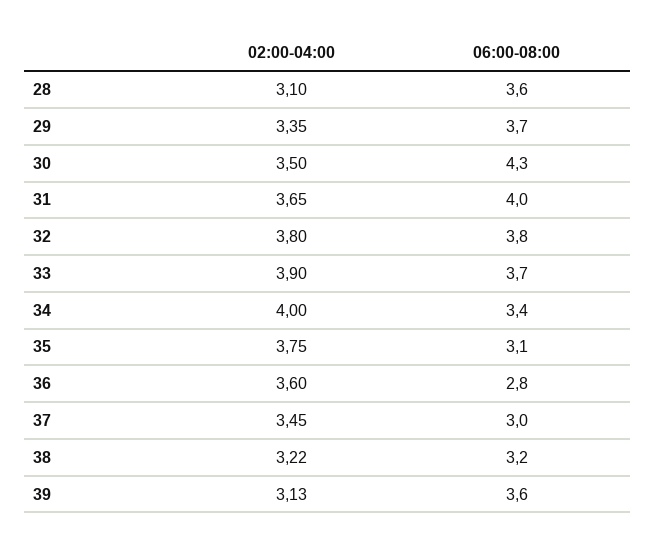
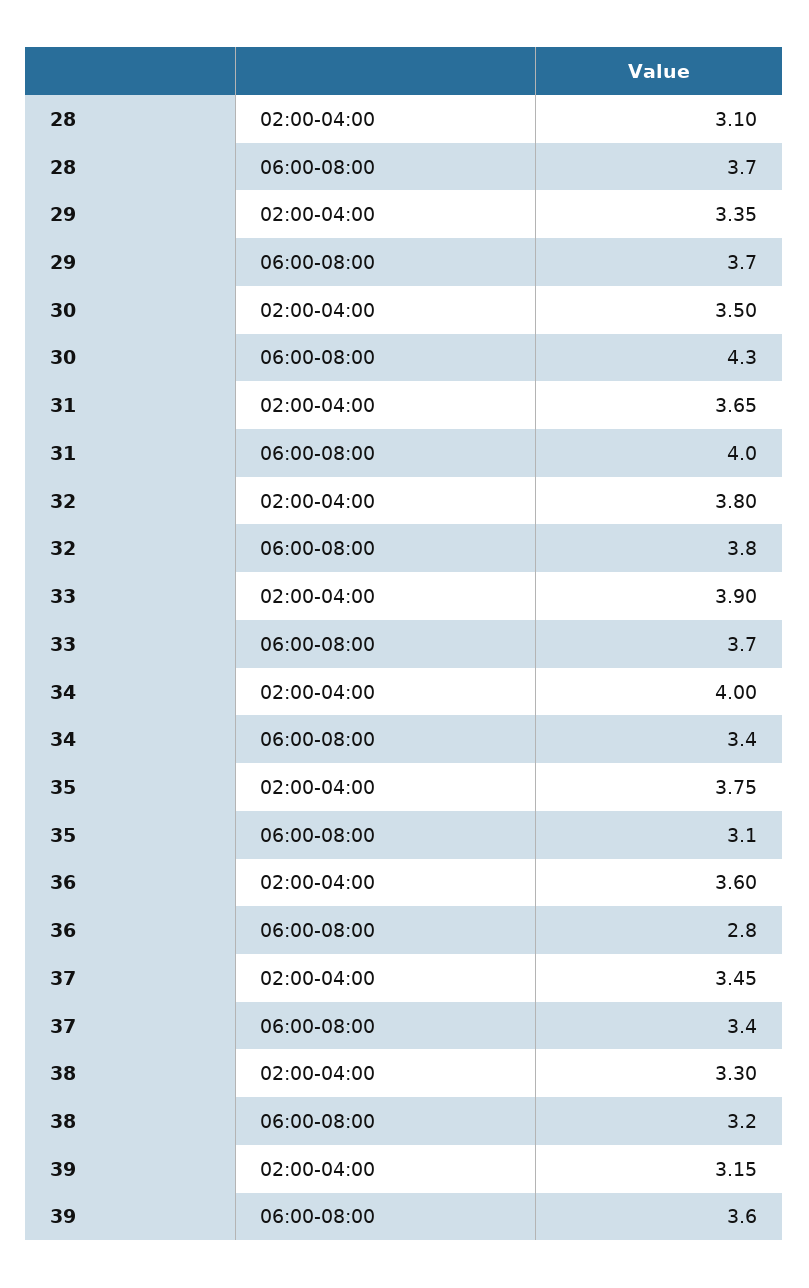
06:00-08:00, 28: 3.6 -> 3.7
06:00-08:00, 37: 3 -> 3.4
02:00-04:00, 38: 3.22 -> 3.3
02:00-04:00, 39: 3.13 -> 3.15

